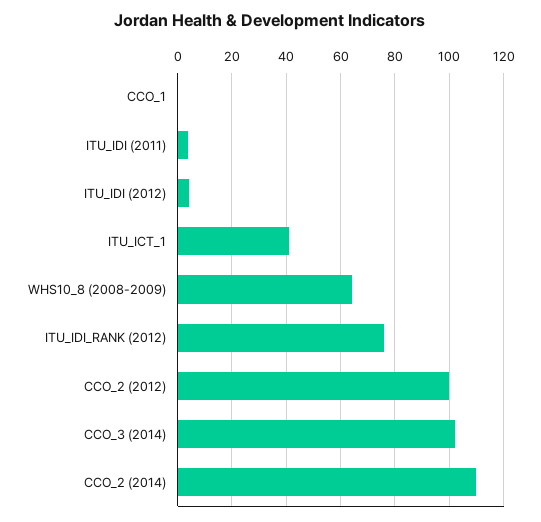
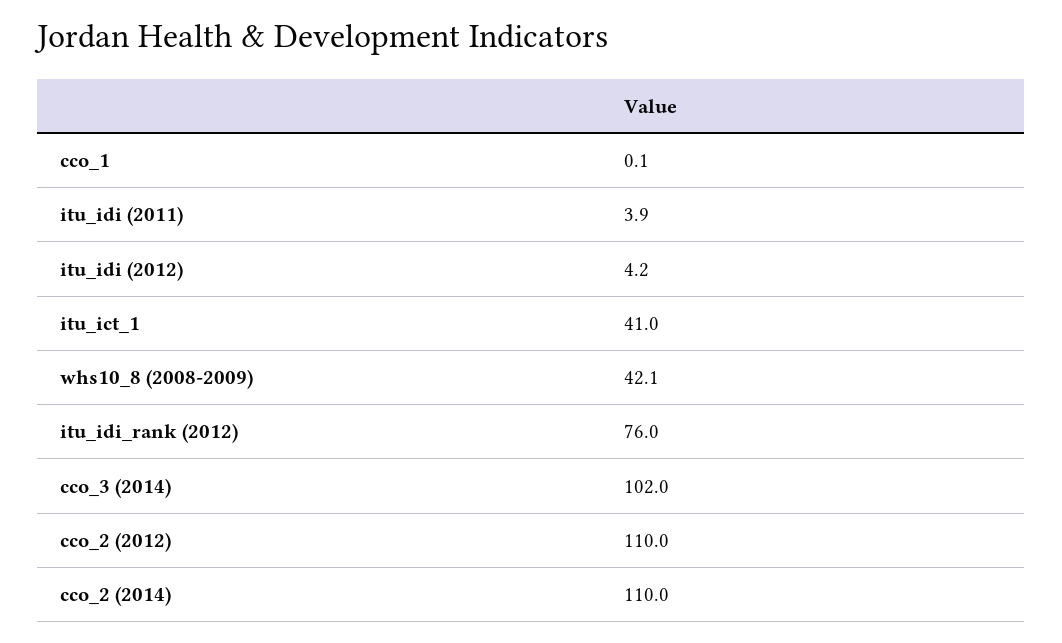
WHS10_8 (2008-2009): 65 -> 42.1
CCO_2 (2012): 100 -> 110

